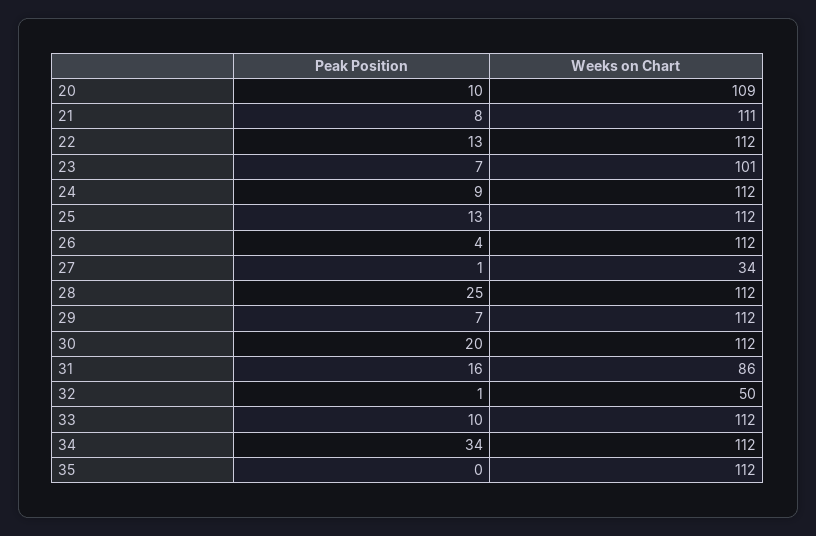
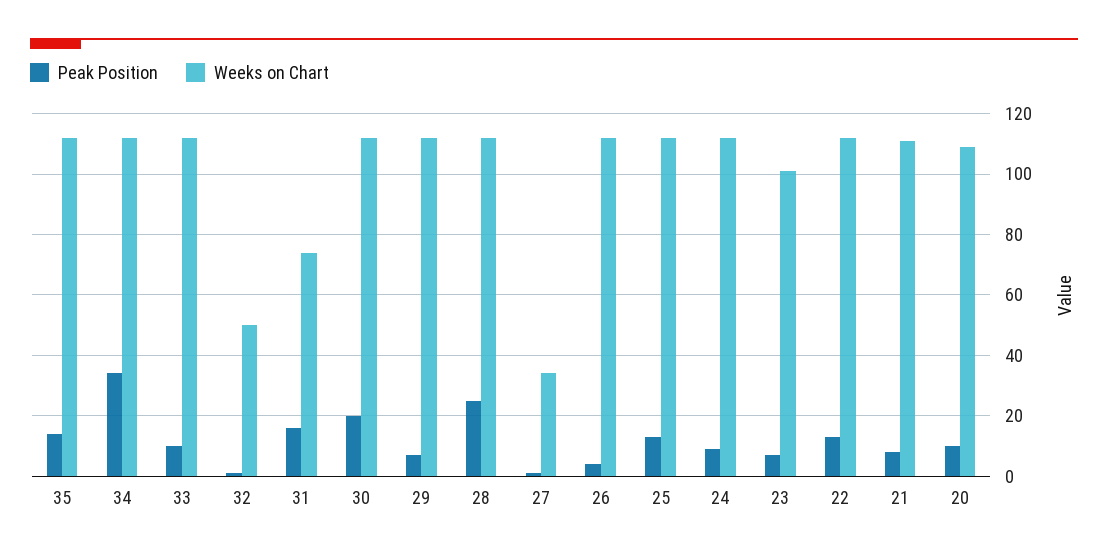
Weeks on Chart, 31: 86 -> 75
Peak Position, 35: 0 -> 15

